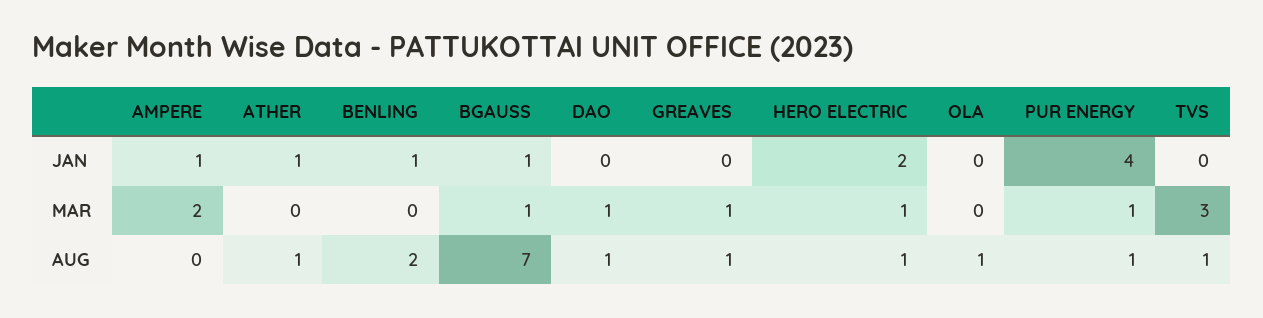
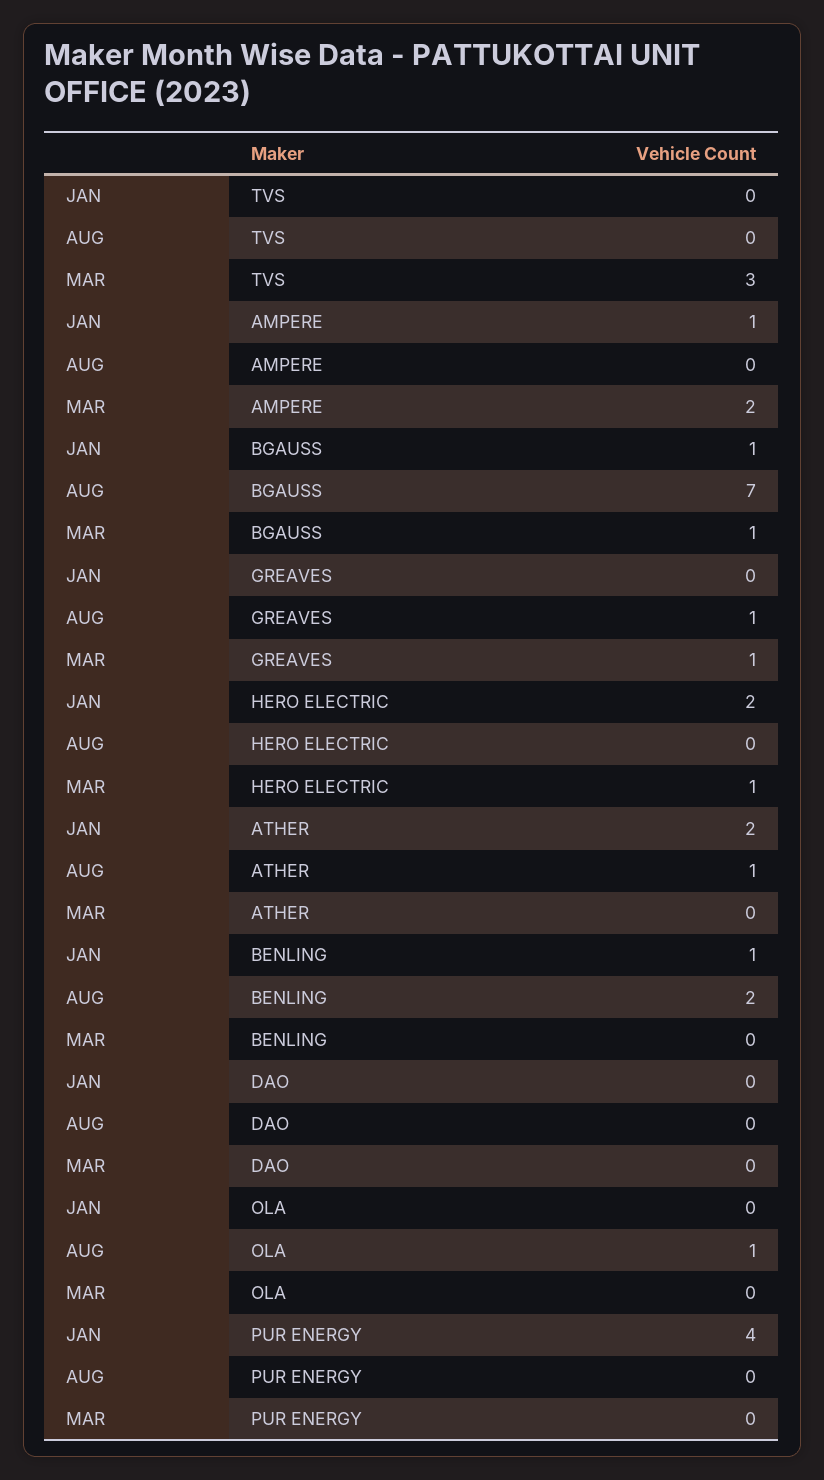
ATHER, JAN: 1 -> 2
DAO, MAR: 1 -> 0
PUR ENERGY, MAR: 1 -> 0
DAO, AUG: 1 -> 0
HERO ELECTRIC, AUG: 1 -> 0
PUR ENERGY, AUG: 1 -> 0
TVS, AUG: 1 -> 0

